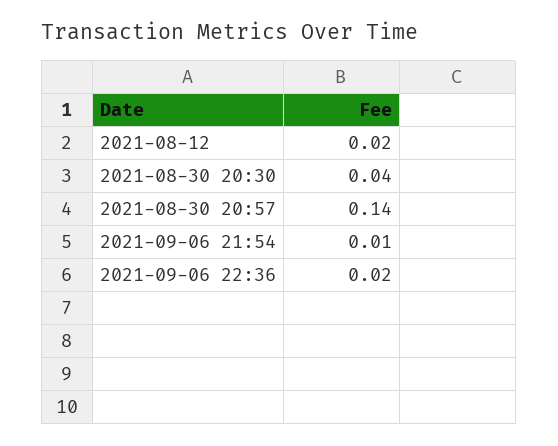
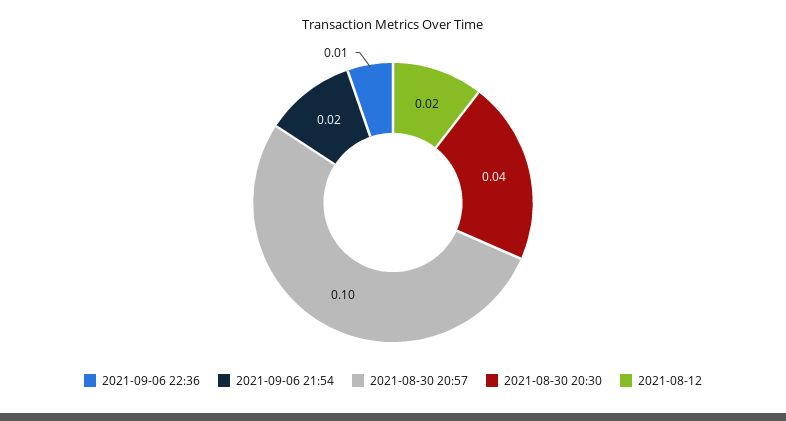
2021-08-30 20:57: 0.14 -> 0.1
2021-09-06 21:54: 0.01 -> 0.02
2021-09-06 22:36: 0.02 -> 0.01

